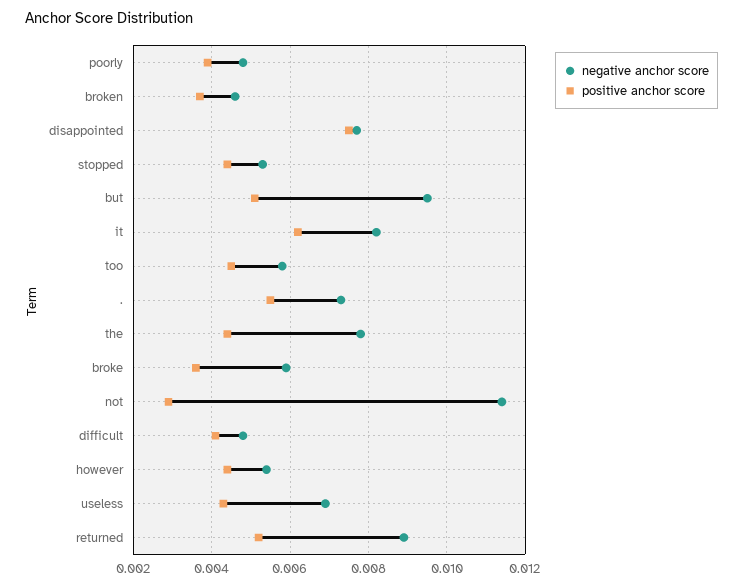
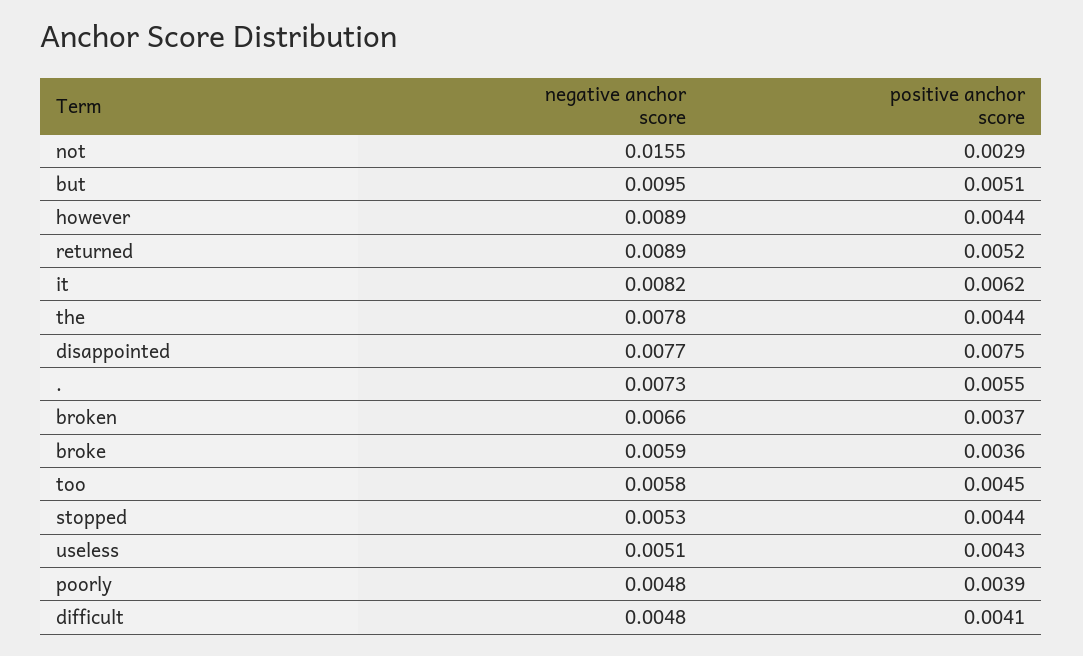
negative anchor score, broken: 0.0045 -> 0.0066
negative anchor score, not: 0.0115 -> 0.0155
negative anchor score, however: 0.0055 -> 0.0089
negative anchor score, useless: 0.007 -> 0.0051

